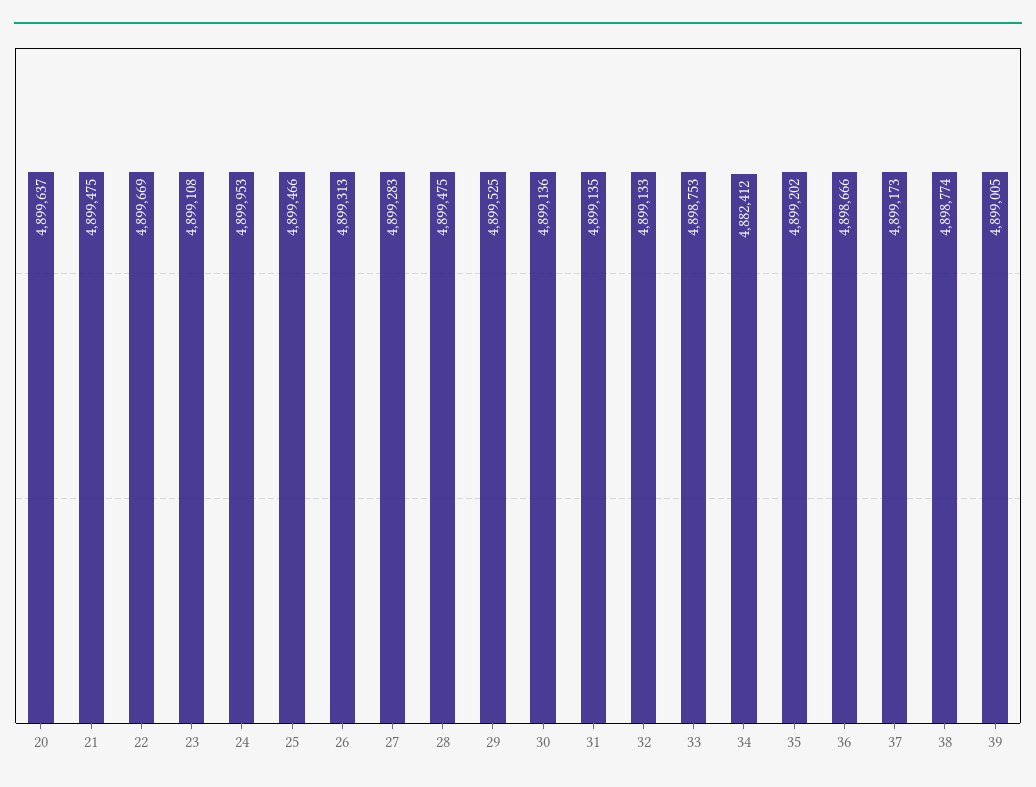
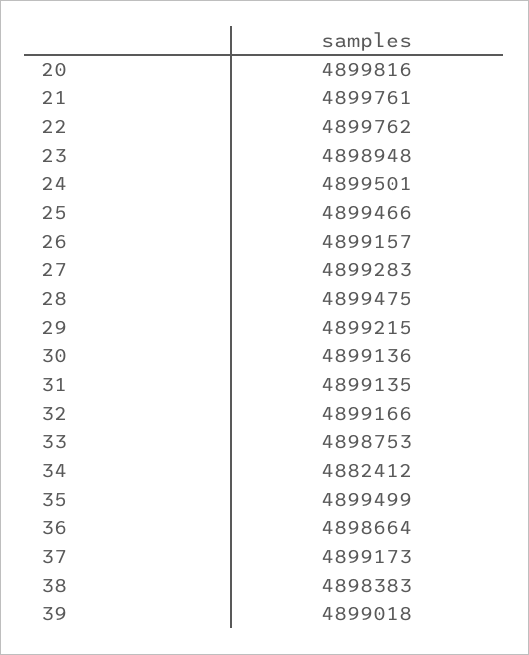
20: 4899637 -> 4899816
21: 4899475 -> 4899761
22: 4899669 -> 4899762
23: 4899108 -> 4898948
24: 4899953 -> 4899501
26: 4899313 -> 4899157
29: 4899525 -> 4899215
32: 4899133 -> 4899166
35: 4899202 -> 4899499
36: 4898666 -> 4898664
38: 4898774 -> 4898383
39: 4899005 -> 4899018

